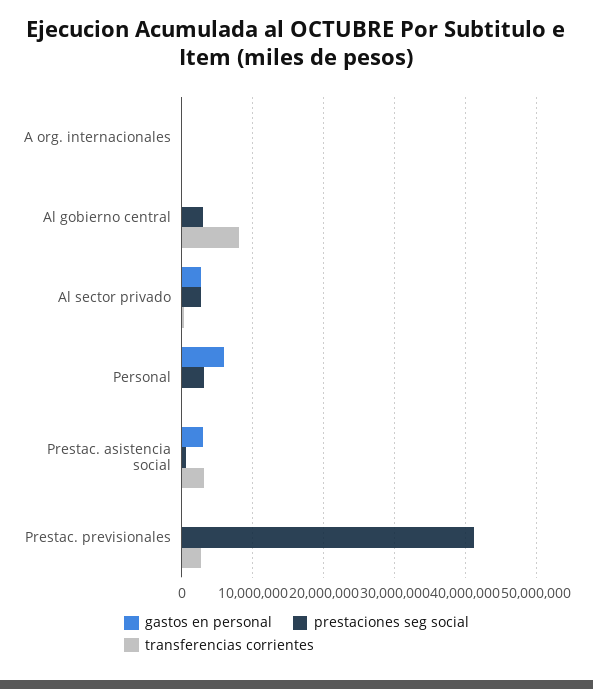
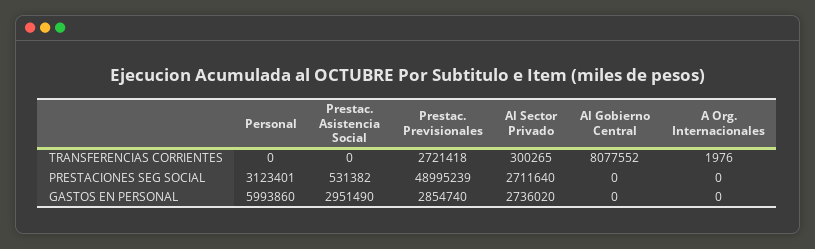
prestaciones seg social, Al gobierno central: 3000000 -> 0
transferencias corrientes, Prestac. asistencia social: 3000000 -> 0
gastos en personal, Prestac. previsionales: 0 -> 2854740
prestaciones seg social, Prestac. previsionales: 41000000 -> 48995239

